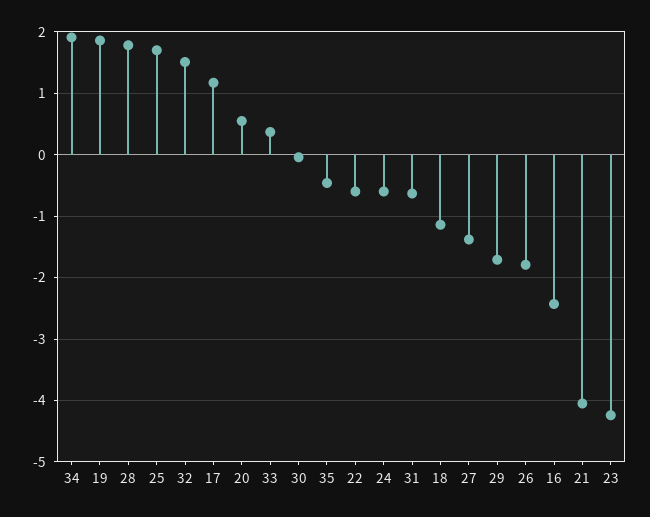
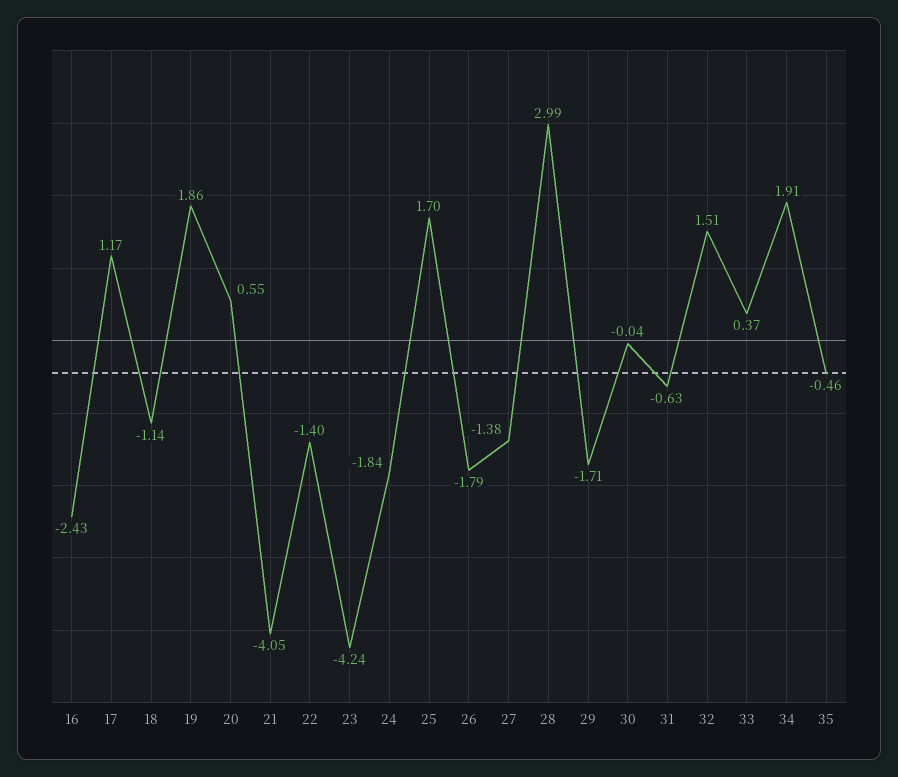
28: 1.8 -> 2.99
22: -0.6 -> -1.4
24: -0.6 -> -1.84

